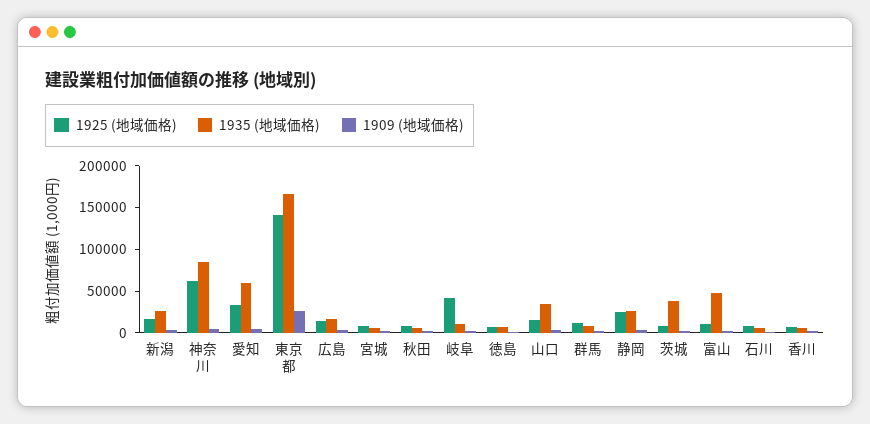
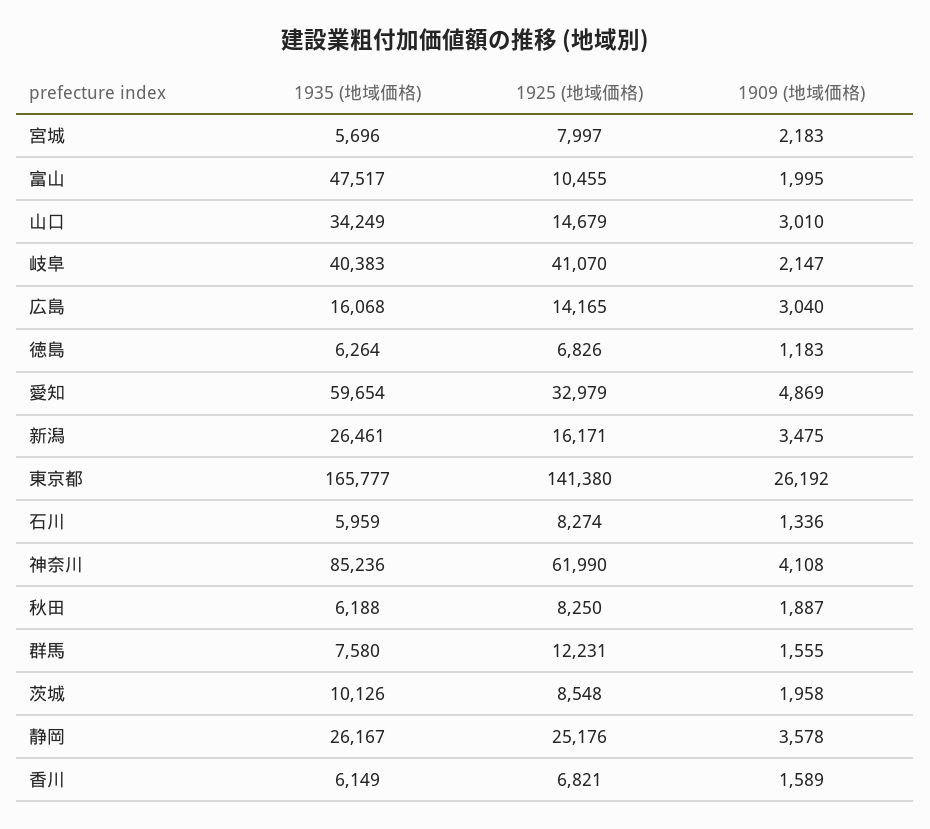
1935 (地域価格), 岐阜: 10000 -> 40383
1935 (地域価格), 茨城: 40000 -> 10126

